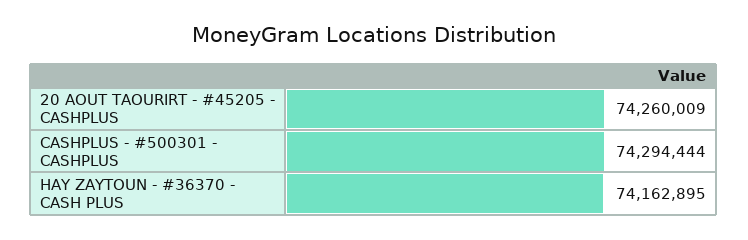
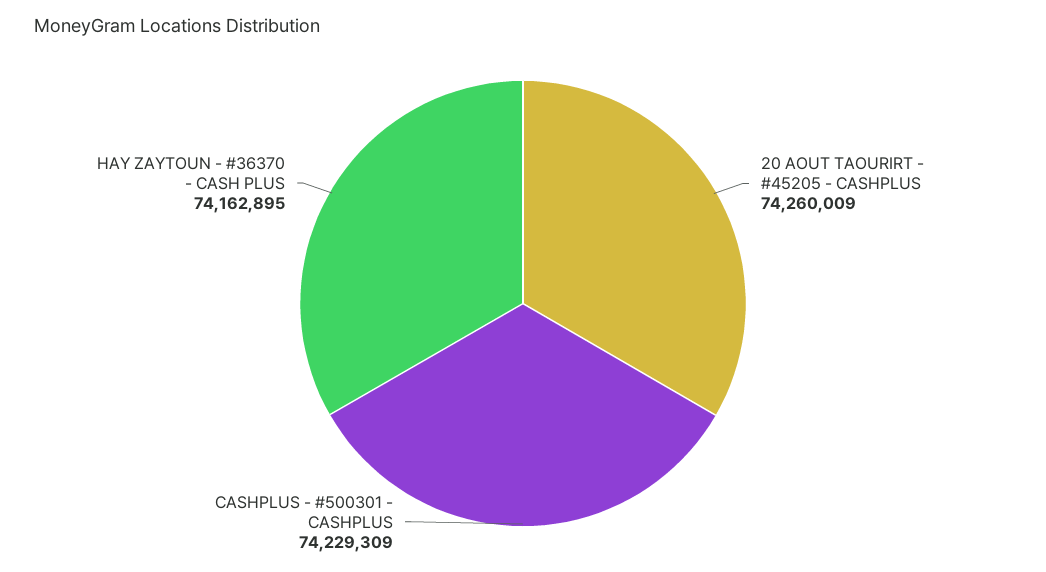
CASHPLUS - #500301 - CASHPLUS: 74294444 -> 74229309

